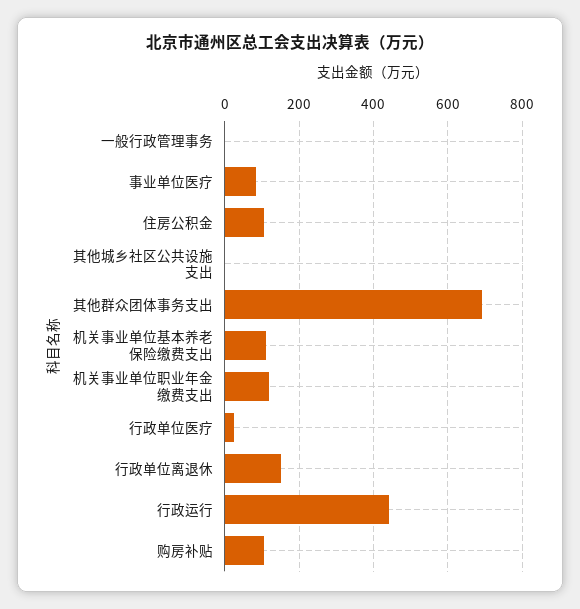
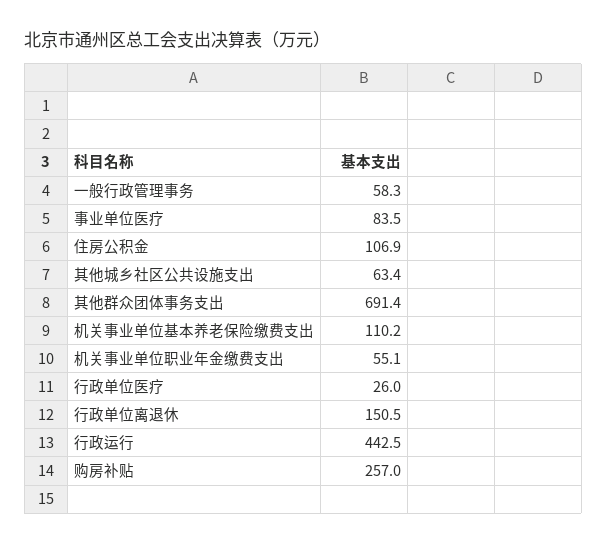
一般行政管理事务: 0 -> 58.3
其他城乡社区公共设施支出: 0 -> 63.4
机关事业单位职业年金缴费支出: 120 -> 55.1
购房补贴: 100 -> 257

